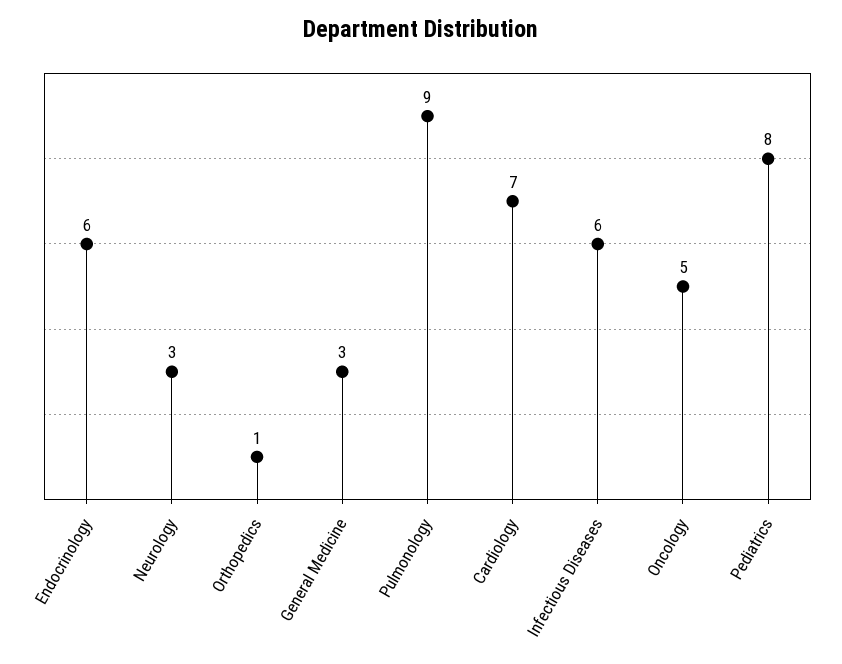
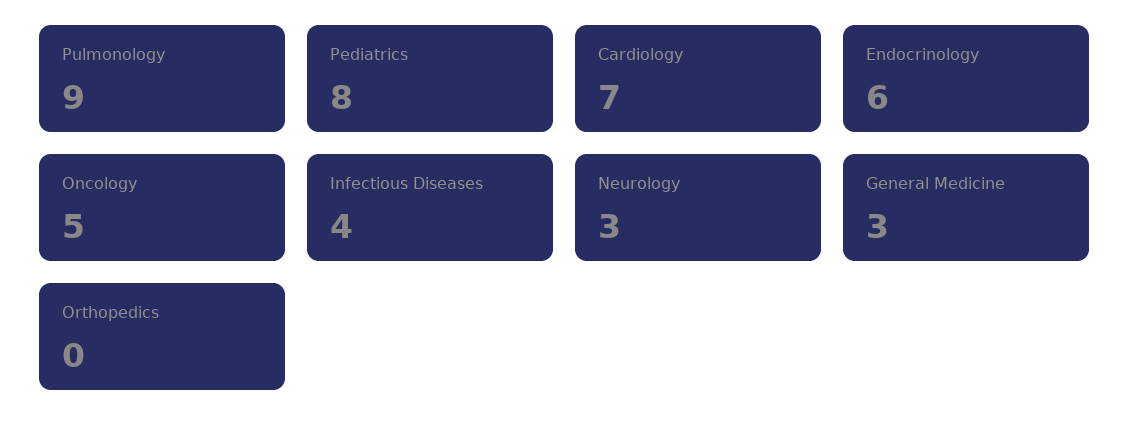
Orthopedics: 1 -> 0
Infectious Diseases: 6 -> 4

